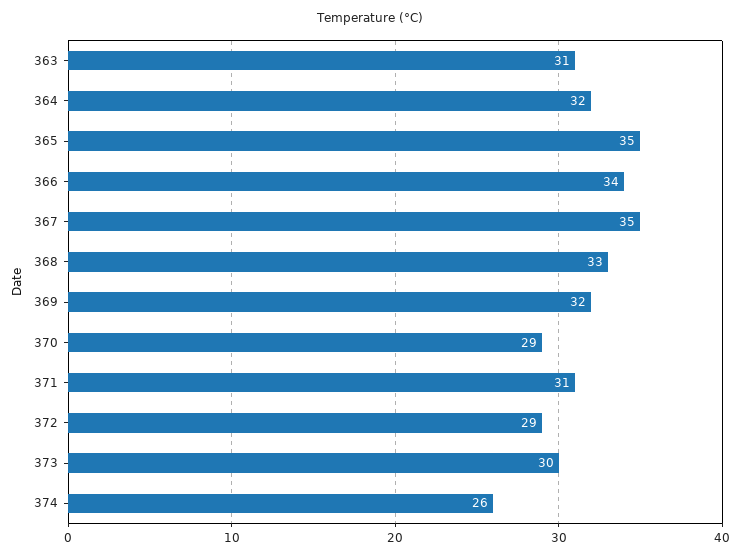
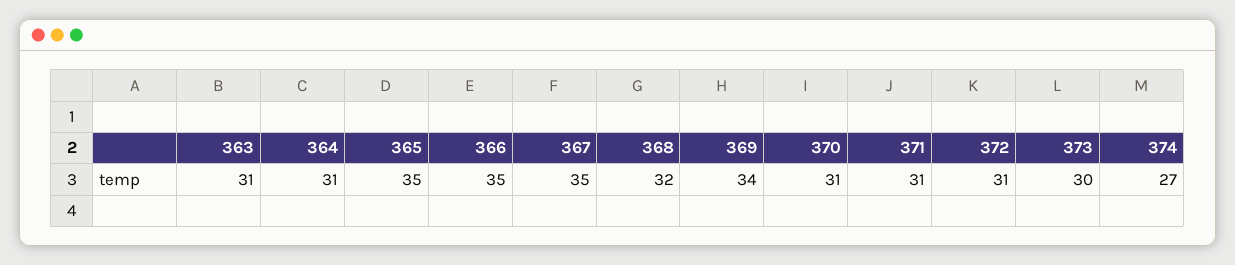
364: 32 -> 31
366: 34 -> 35
368: 33 -> 32
369: 32 -> 34
370: 29 -> 31
372: 29 -> 31
374: 26 -> 27

